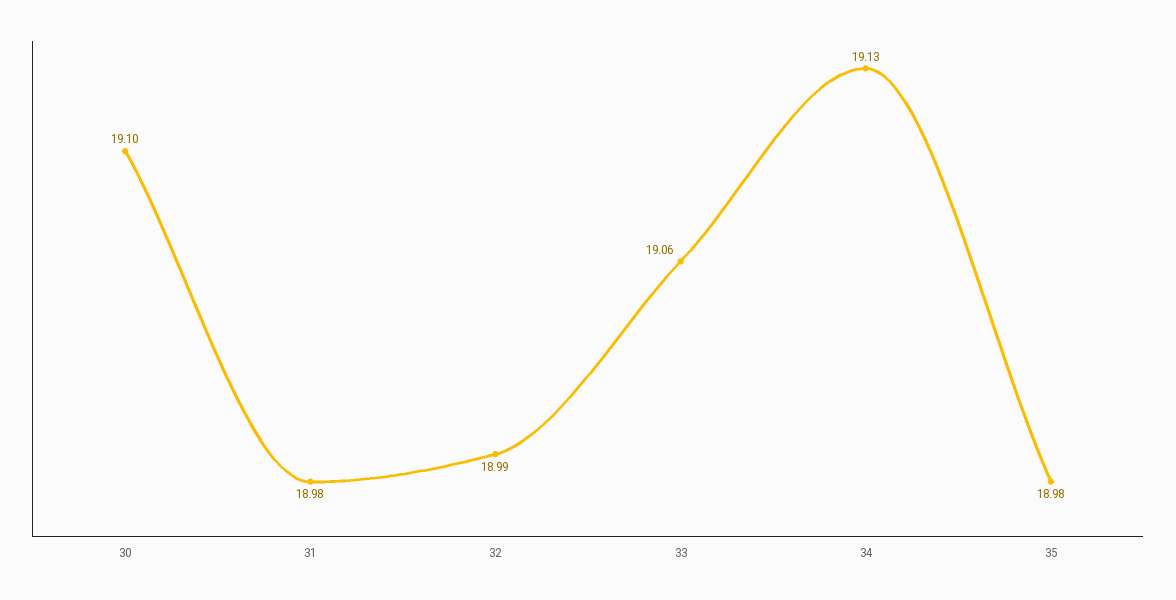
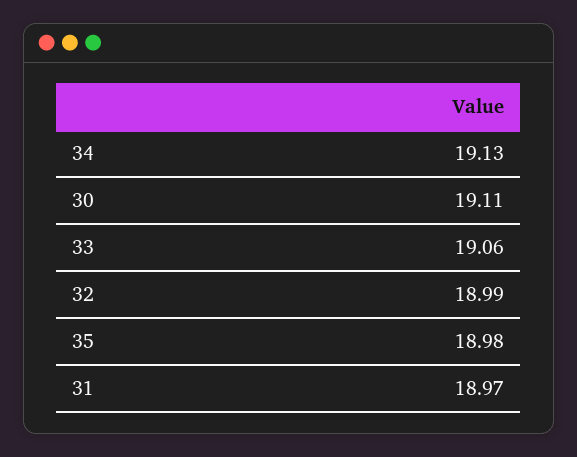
30: 19.1 -> 19.11
31: 18.98 -> 18.97

